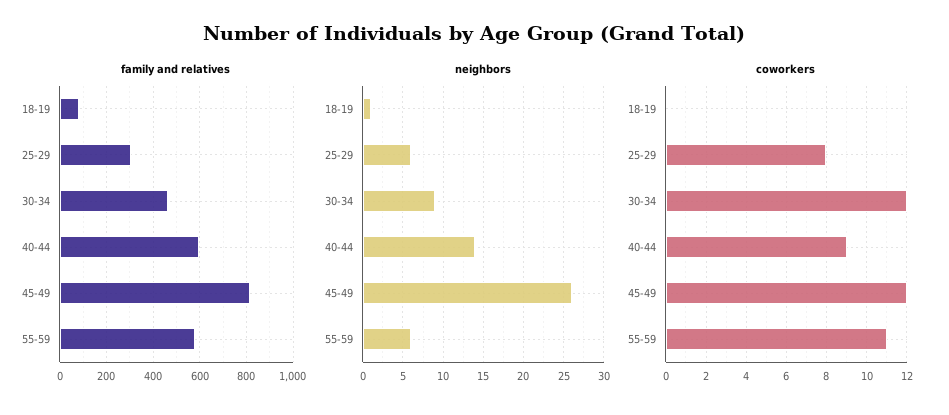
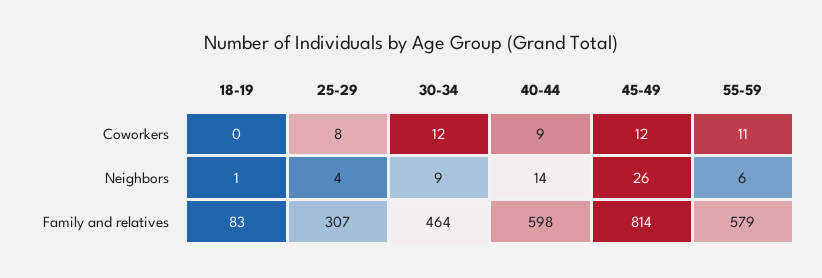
neighbors, 25-29: 6 -> 4

